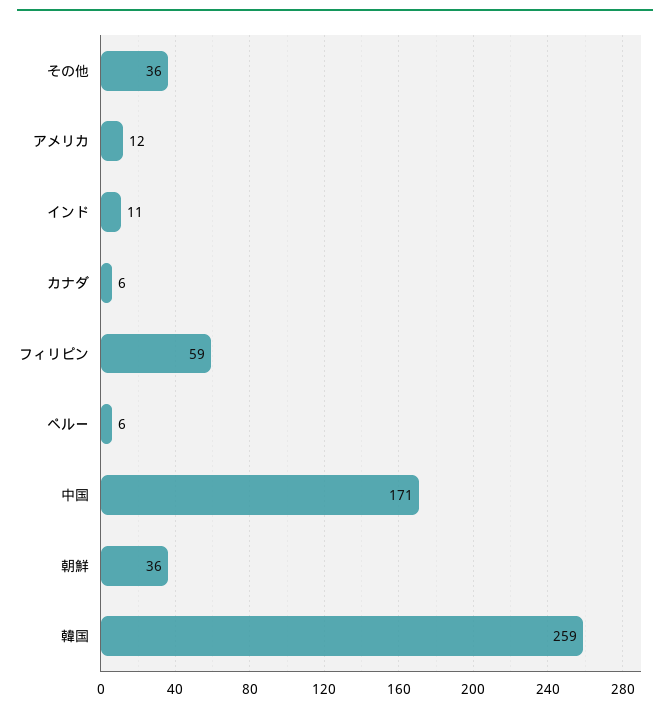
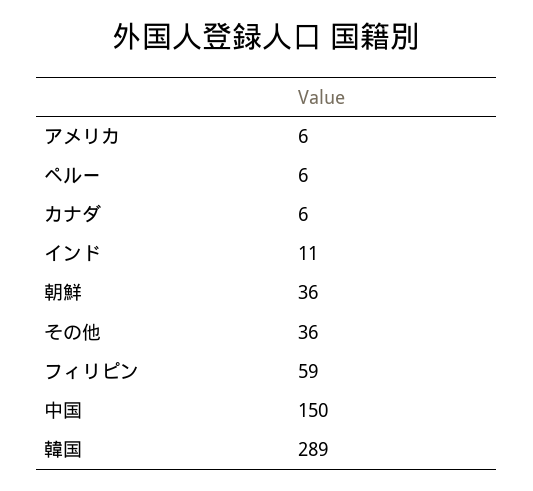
アメリカ: 12 -> 6
中国: 171 -> 150
韓国: 259 -> 289

